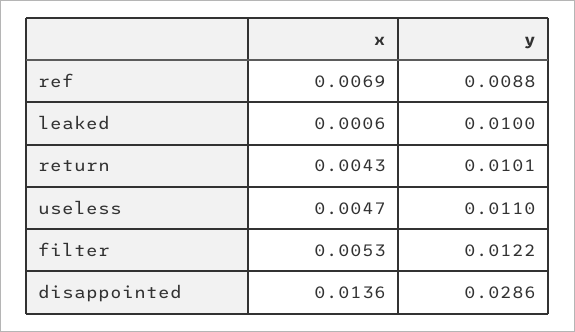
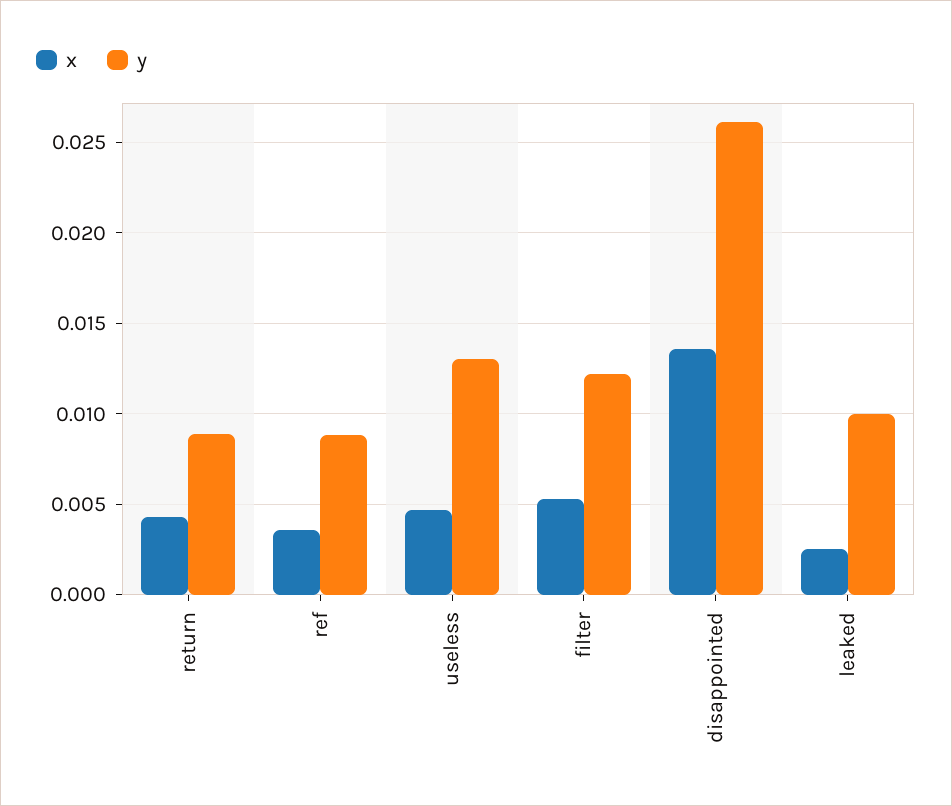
x, ref: 0.0069 -> 0.0035
x, leaked: 0.0006 -> 0.0025
y, return: 0.0101 -> 0.009
y, useless: 0.011 -> 0.013
y, disappointed: 0.0286 -> 0.026

